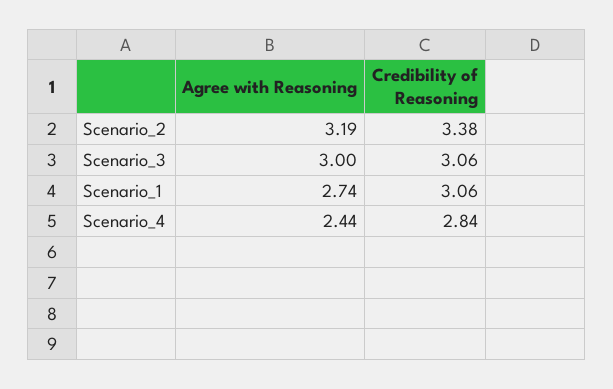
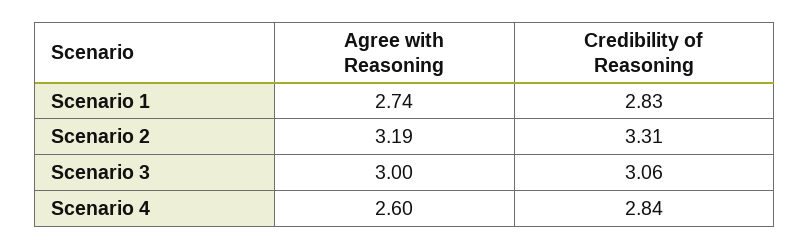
Credibility of Reasoning, Scenario_2: 3.38 -> 3.31
Credibility of Reasoning, Scenario_1: 3.06 -> 2.83
Agree with Reasoning, Scenario_4: 2.44 -> 2.6

